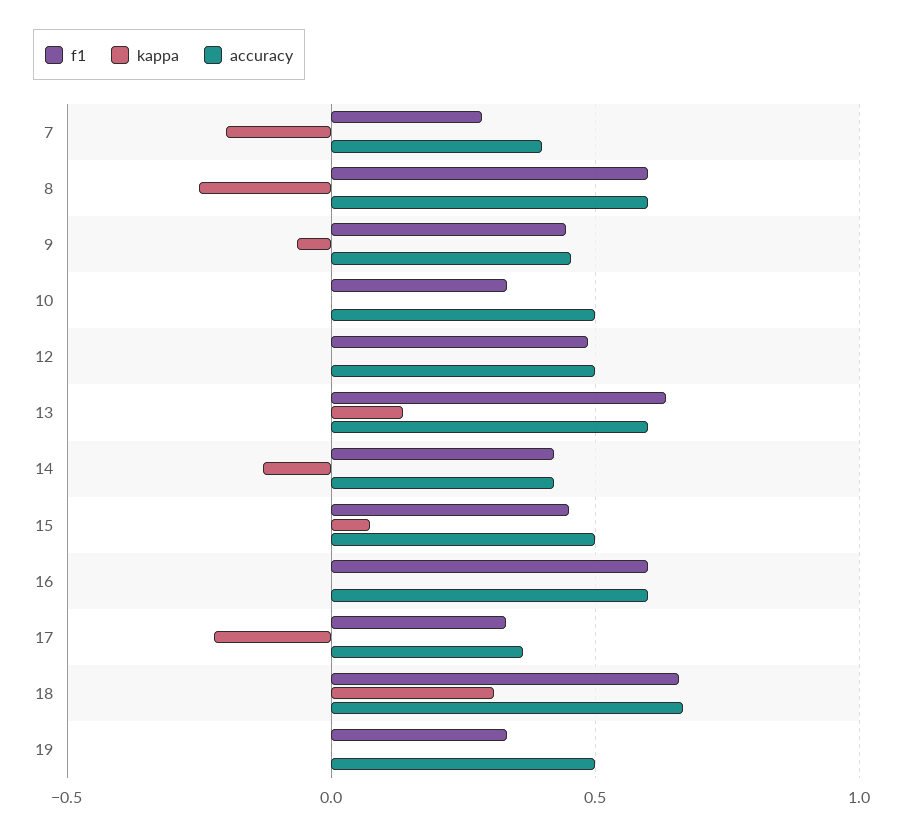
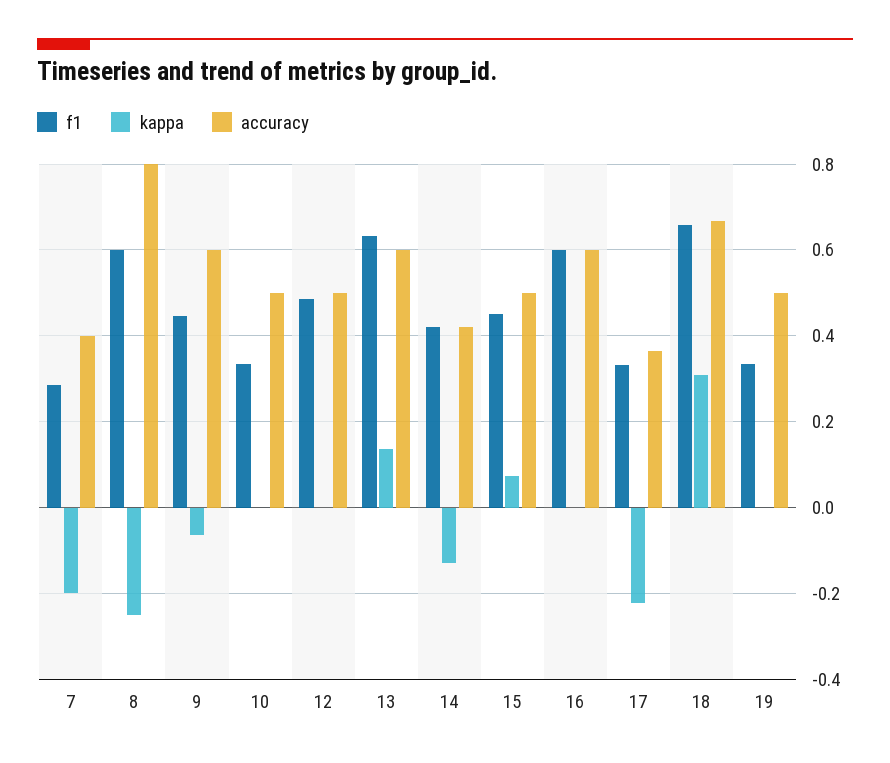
accuracy, 8: 0.6 -> 0.8
accuracy, 9: 0.45 -> 0.6

